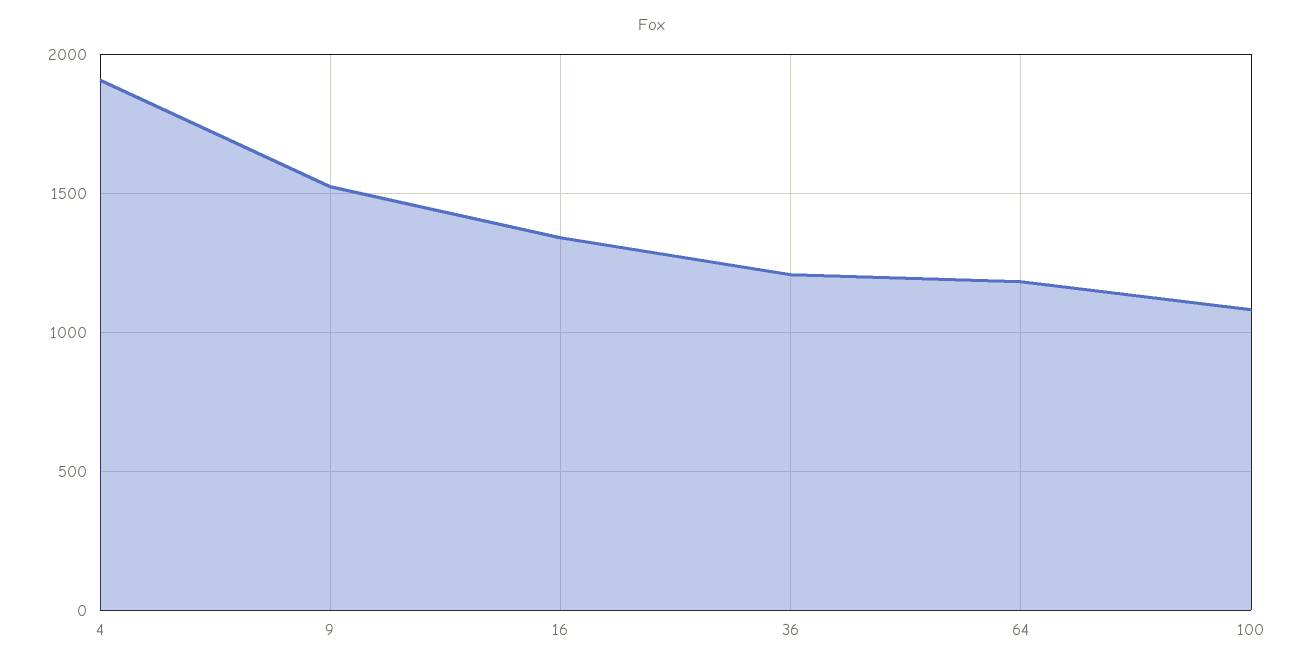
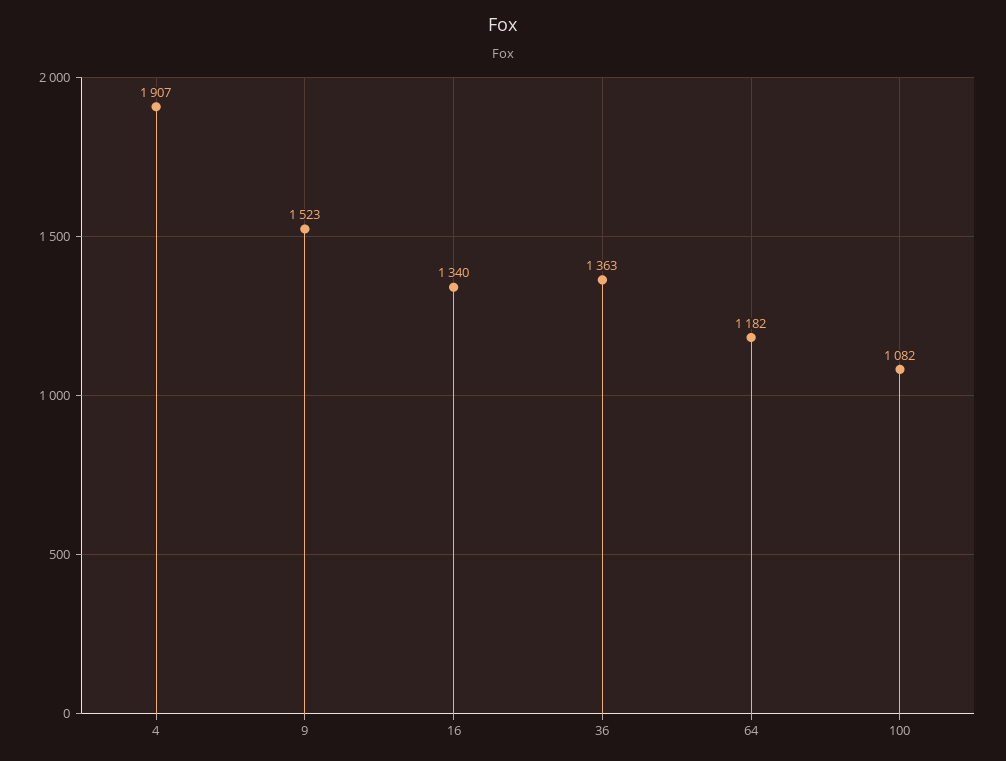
36: 1200 -> 1363

